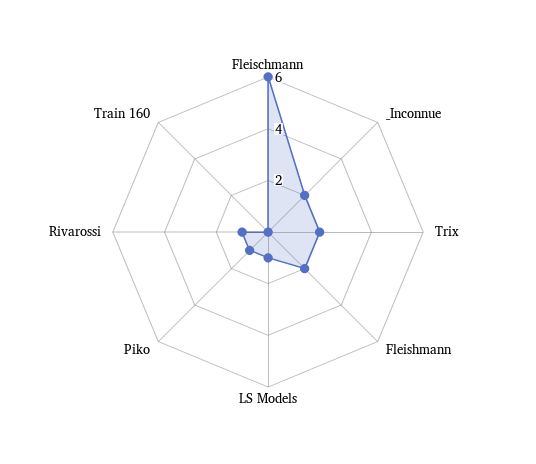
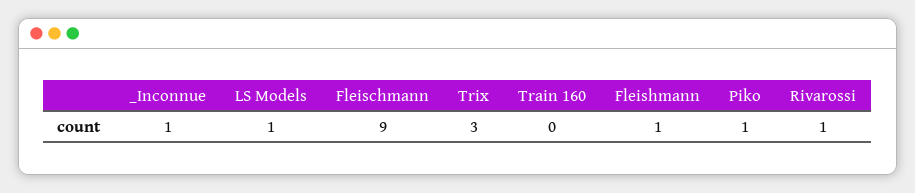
Fleischmann: 6 -> 9
_Inconnue: 2 -> 1
Trix: 2 -> 3
Fleishmann: 2 -> 1

